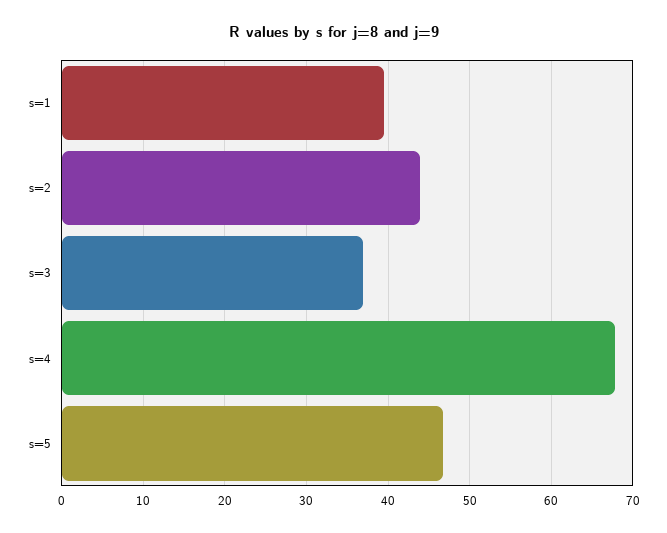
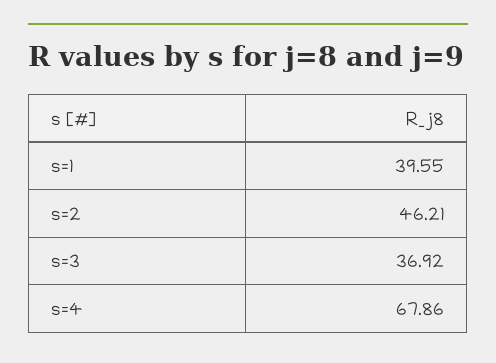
s=2: 44 -> 46.21
s=5: 47 -> none

